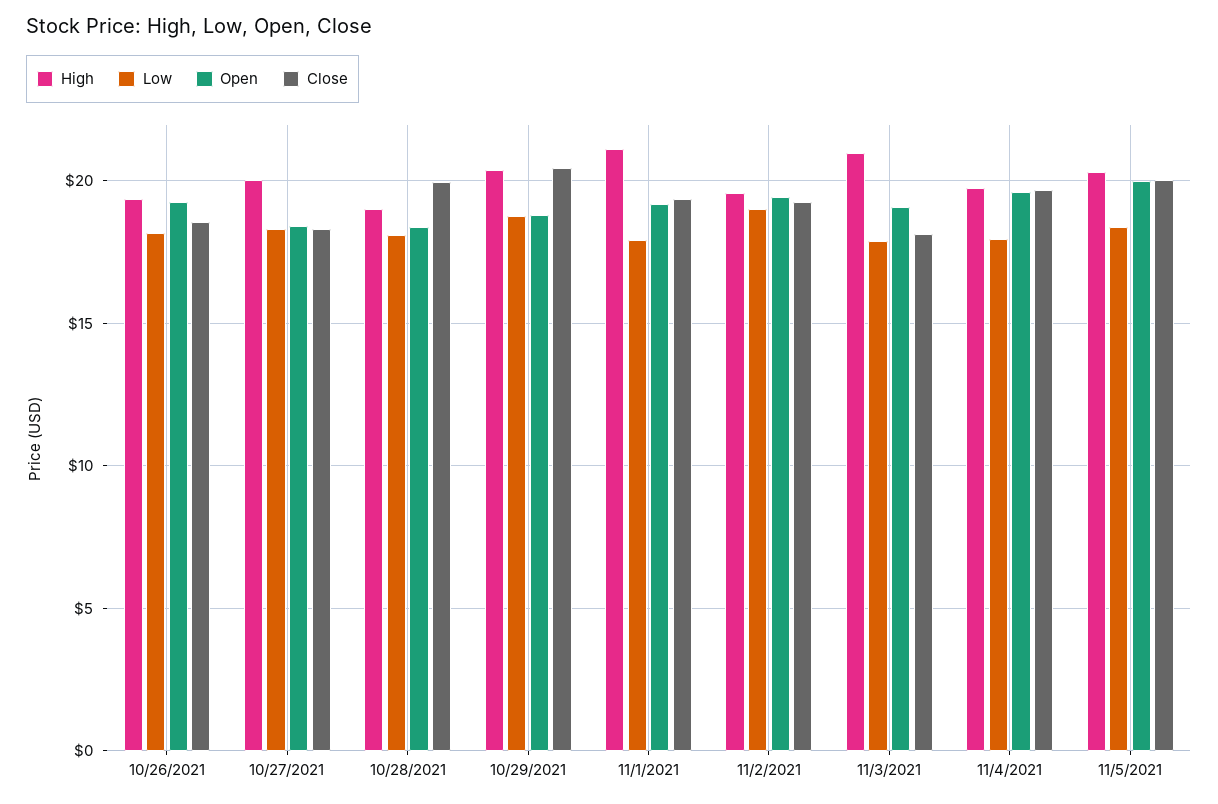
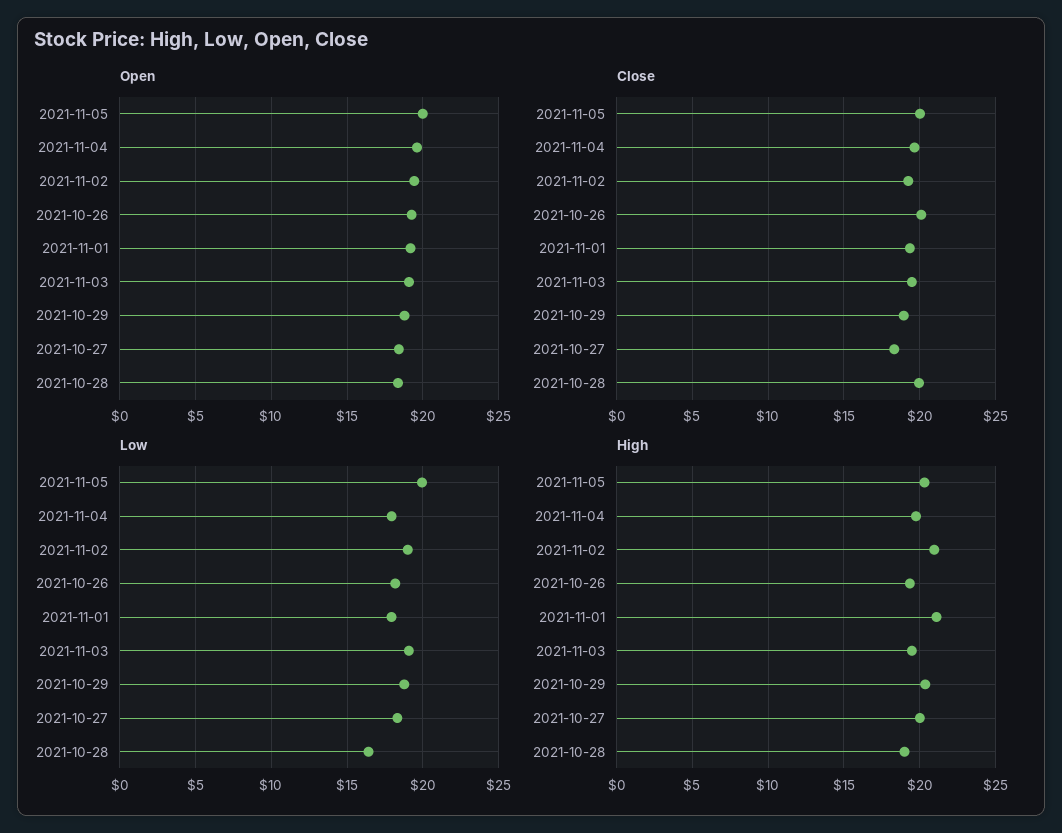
Close, 10/26/2021: 18.5 -> 20
Low, 10/28/2021: 18 -> 16.5
Close, 10/29/2021: 20.5 -> 19
High, 11/2/2021: 19.5 -> 21
High, 11/3/2021: 21 -> 19.5
Low, 11/3/2021: 18 -> 19
Close, 11/3/2021: 18 -> 19.5
Low, 11/5/2021: 18.5 -> 20

